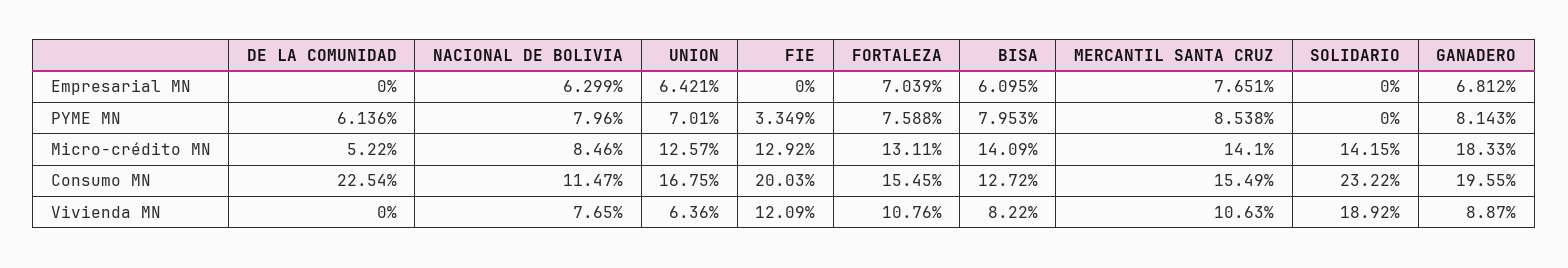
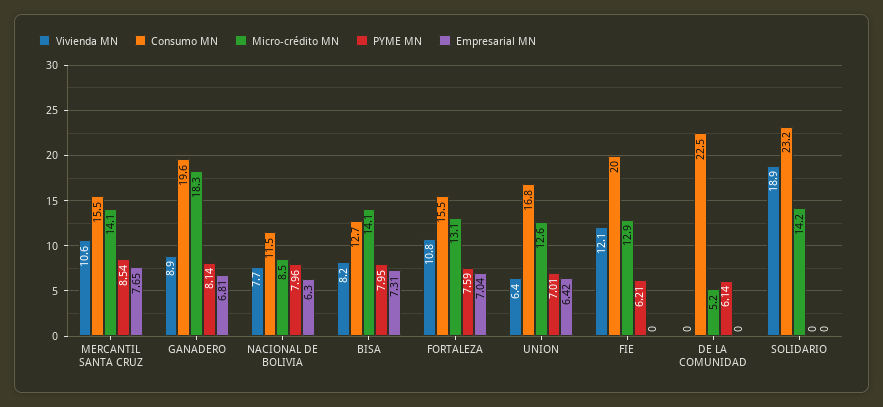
Empresarial MN, BISA: 6.095 -> 7.31
PYME MN, FIE: 3.349 -> 6.21

